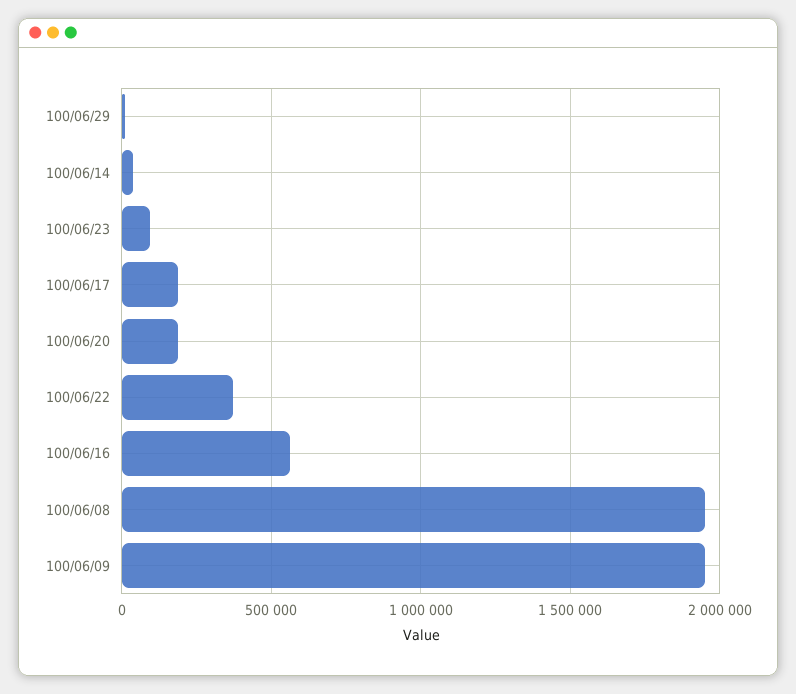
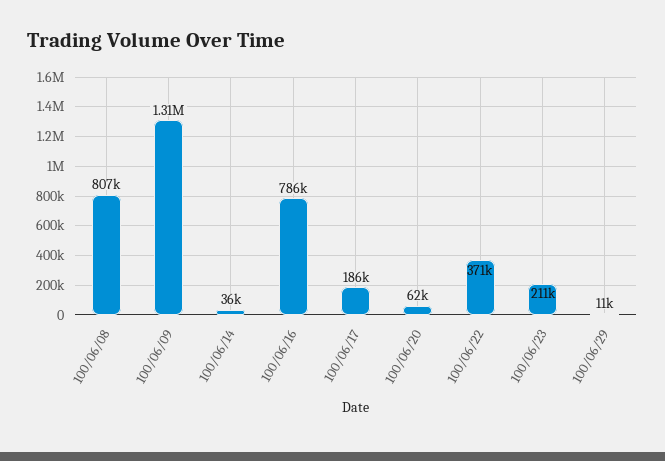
100/06/23: 100000 -> 211000
100/06/20: 200000 -> 62000
100/06/16: 550000 -> 786000
100/06/08: 1950000 -> 807000
100/06/09: 1950000 -> 1310000

